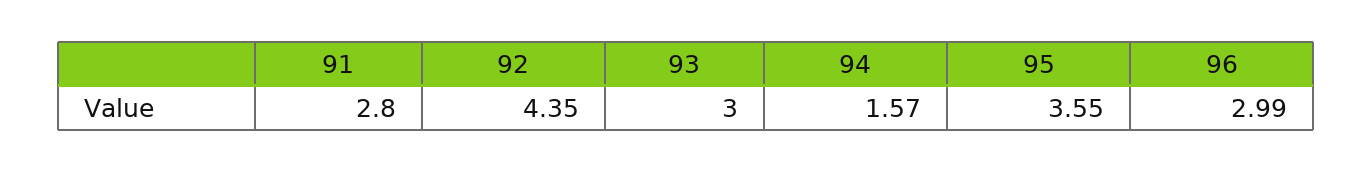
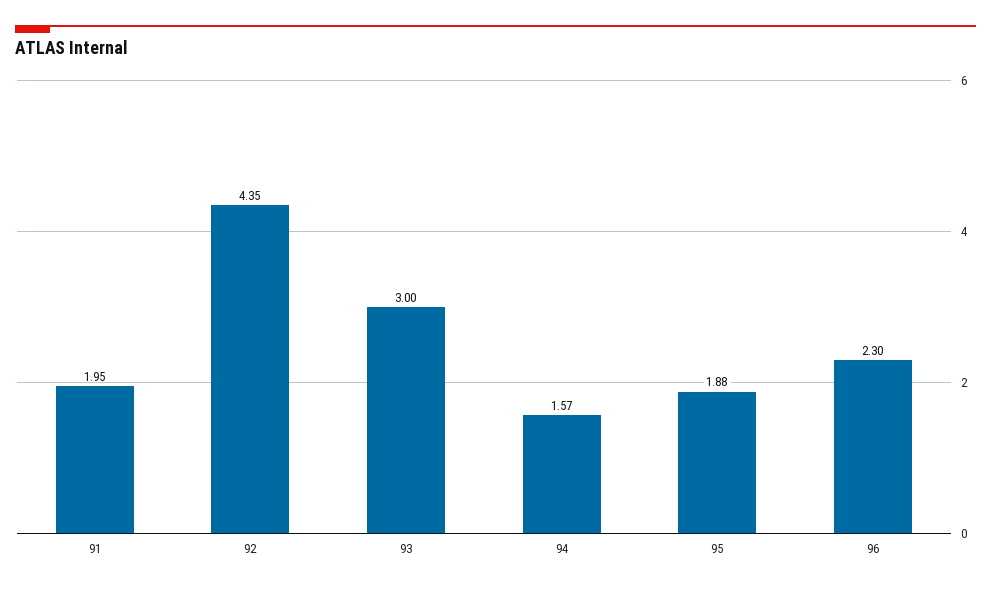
91: 2.8 -> 1.95
95: 3.55 -> 1.88
96: 2.99 -> 2.3

